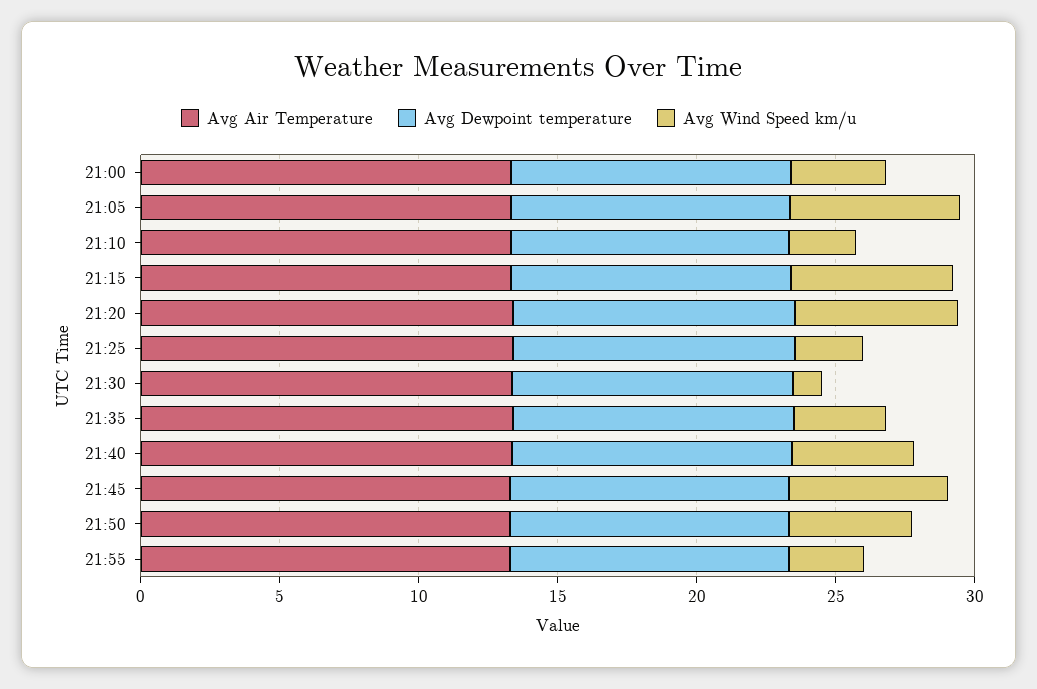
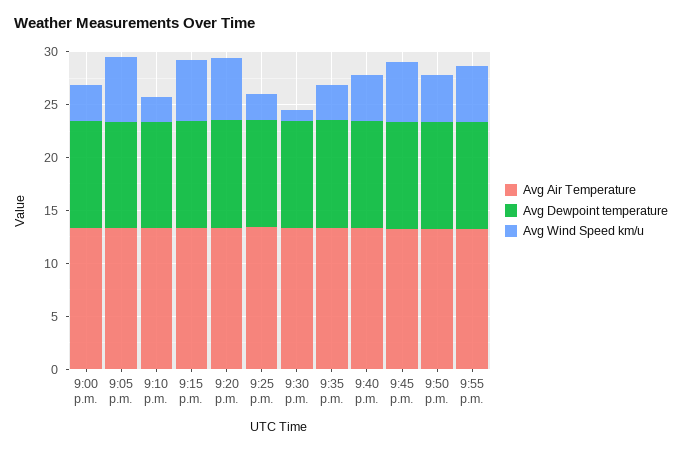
Avg Wind Speed km/u, 21:55: 3 -> 5

